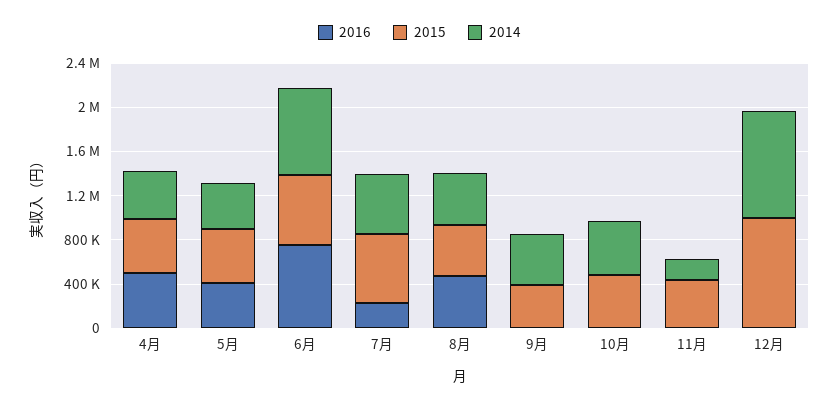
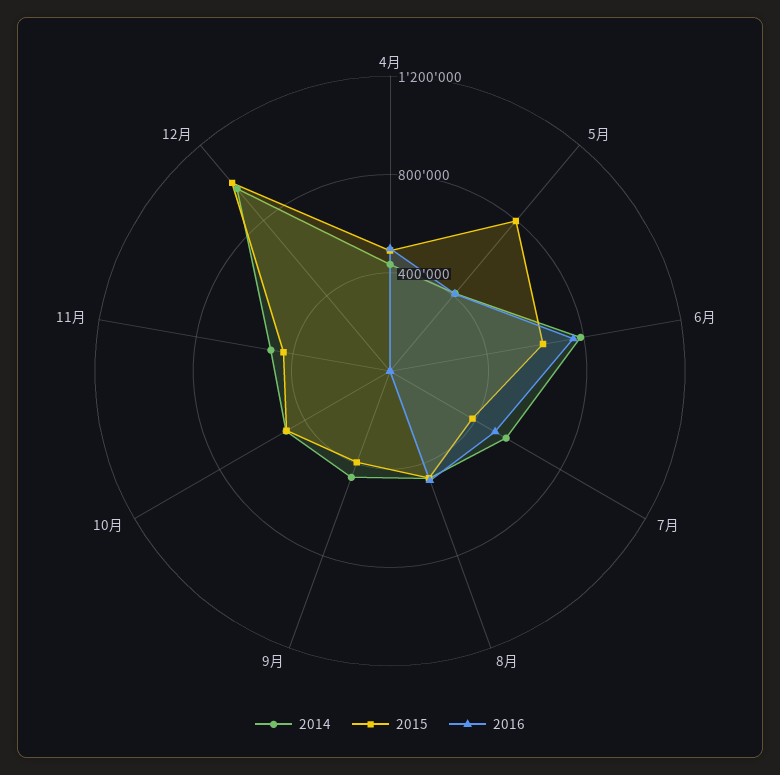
2015, 5月: 500000 -> 800000
2016, 7月: 200000 -> 500000
2015, 7月: 600000 -> 400000
2014, 11月: 200000 -> 500000

